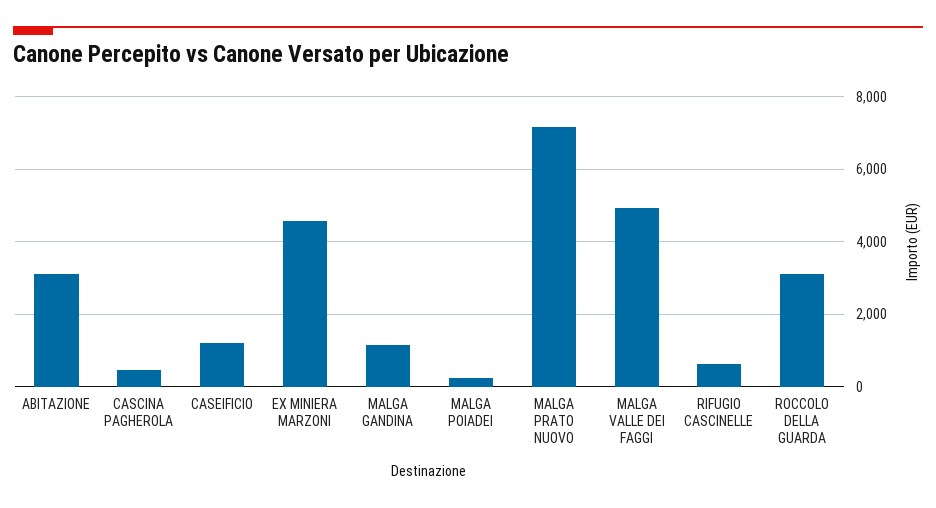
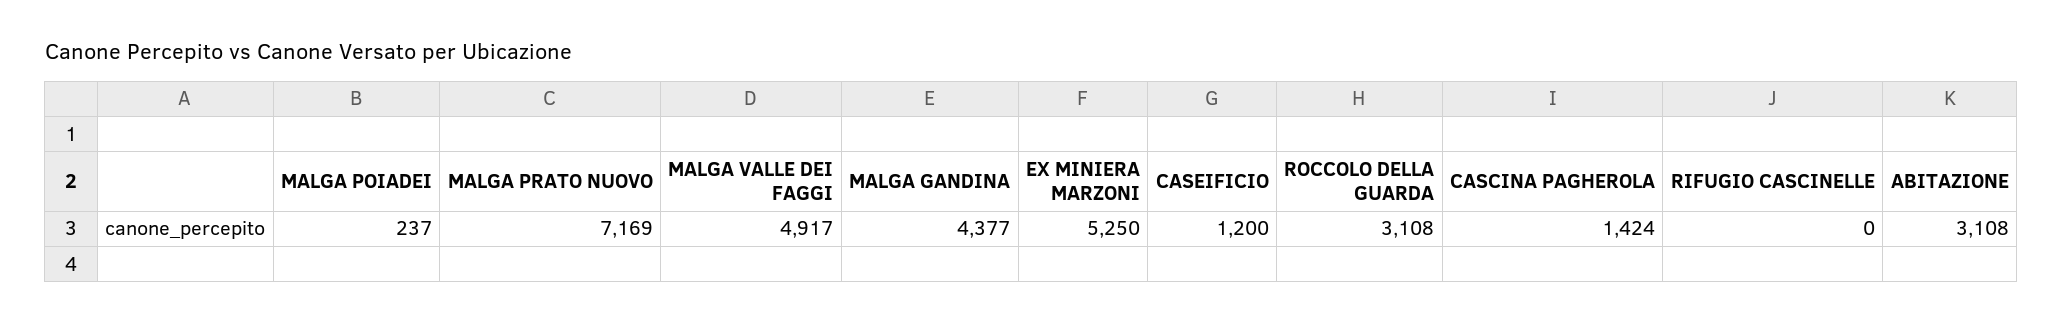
CASCINA PAGHEROLA: 400 -> 1424
EX MINIERA MARZONI: 4600 -> 5250
MALGA GANDINA: 1200 -> 4377
RIFUGIO CASCINELLE: 600 -> 0

